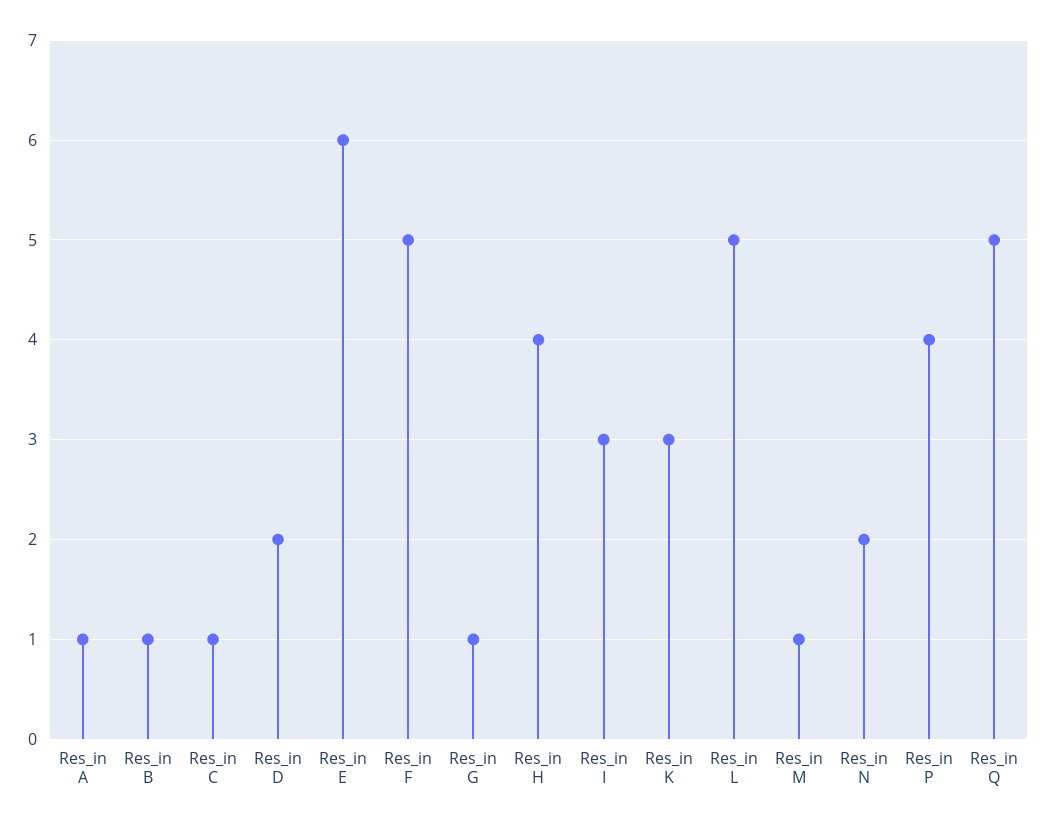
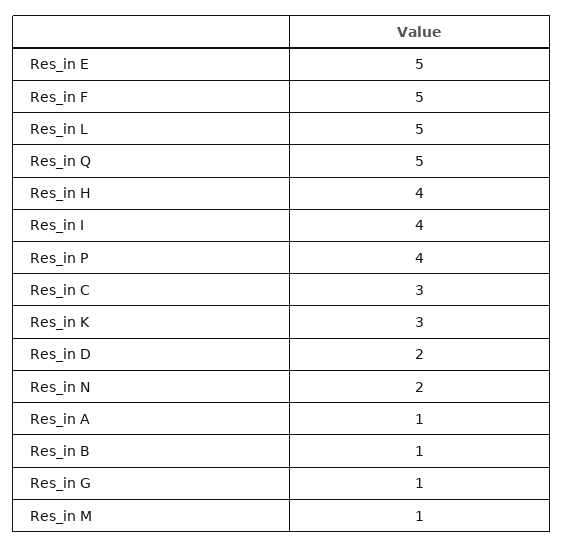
Res_in C: 1 -> 3
Res_in E: 6 -> 5
Res_in I: 3 -> 4

